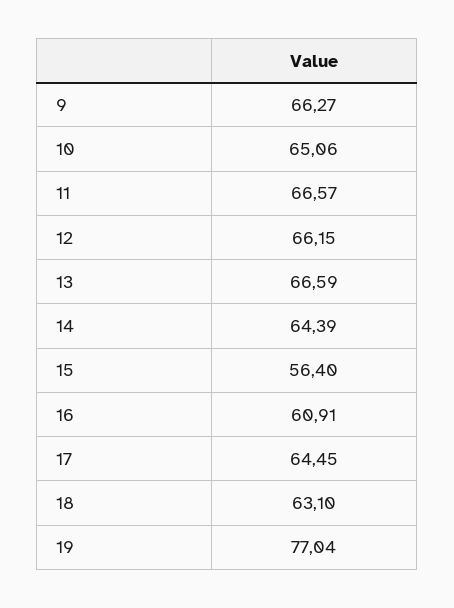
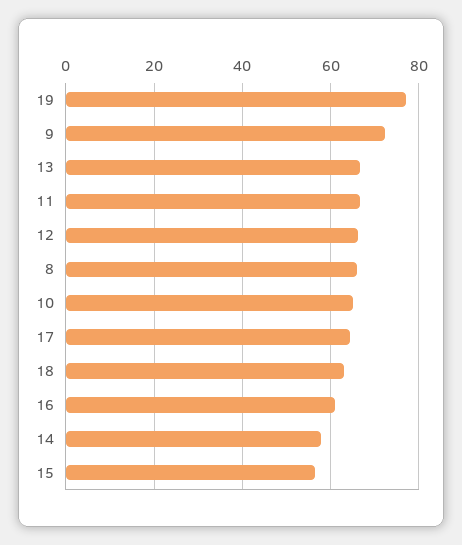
9: 66.27 -> 72
14: 64.39 -> 58
8: none -> 66

